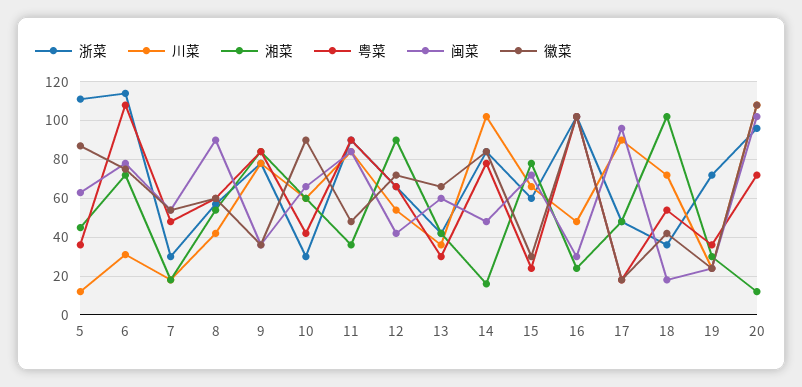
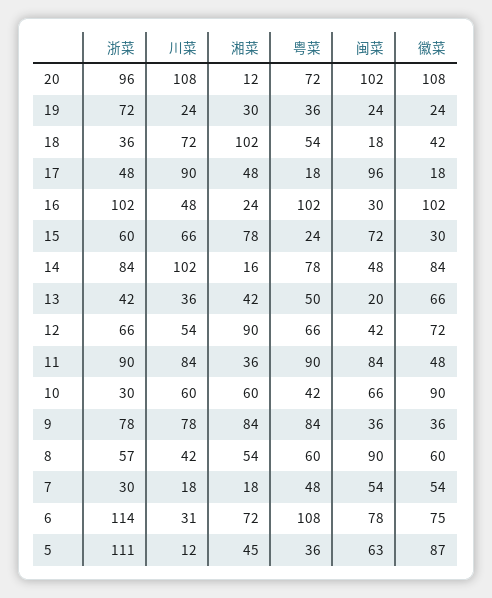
粤菜, 13: 30 -> 50
闽菜, 13: 60 -> 20

